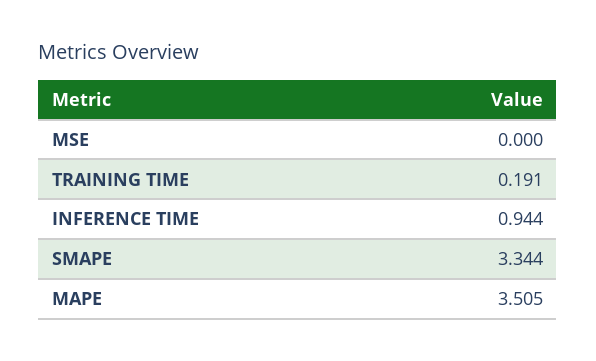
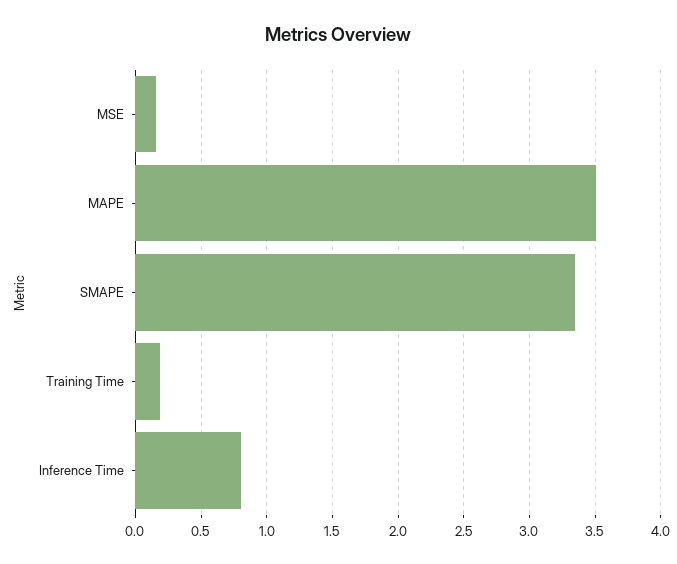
MSE: 0 -> 0.15
INFERENCE TIME: 0.944 -> 0.8

